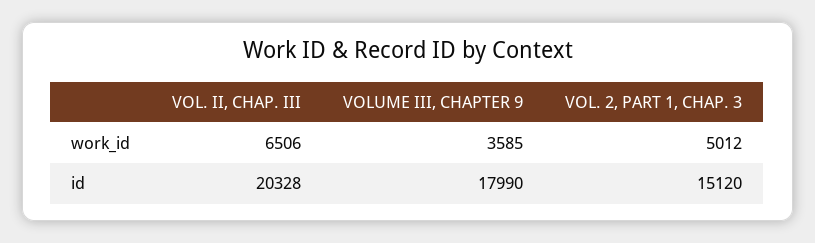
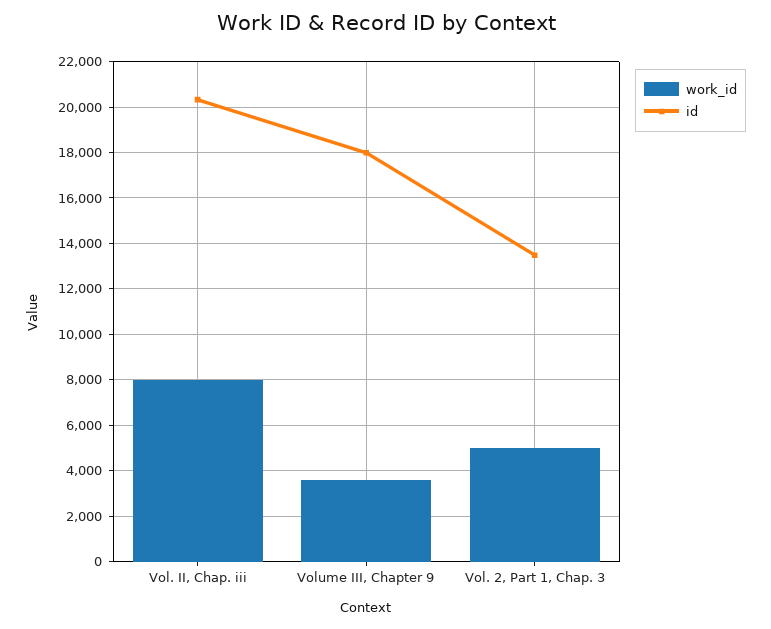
work_id, VOL. II, CHAP. III: 6506 -> 8000
id, VOL. 2, PART 1, CHAP. 3: 15120 -> 13500

